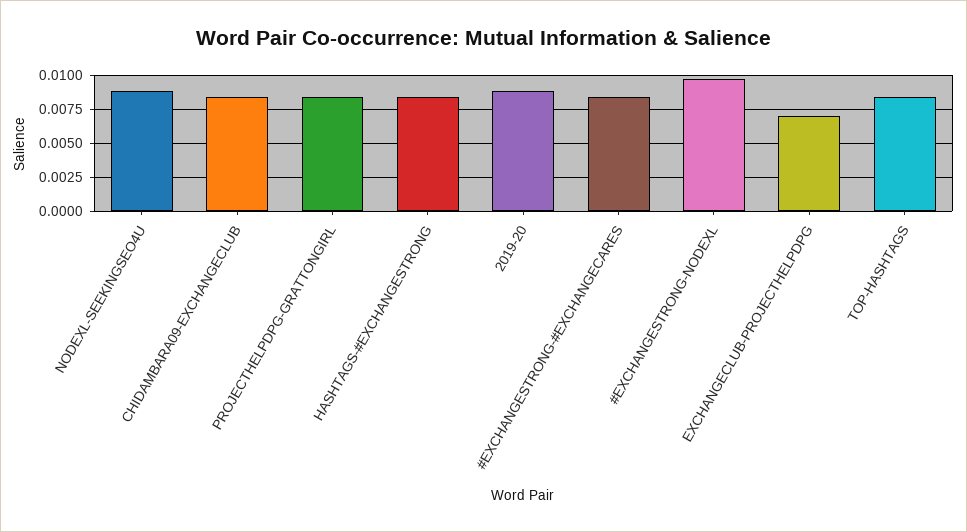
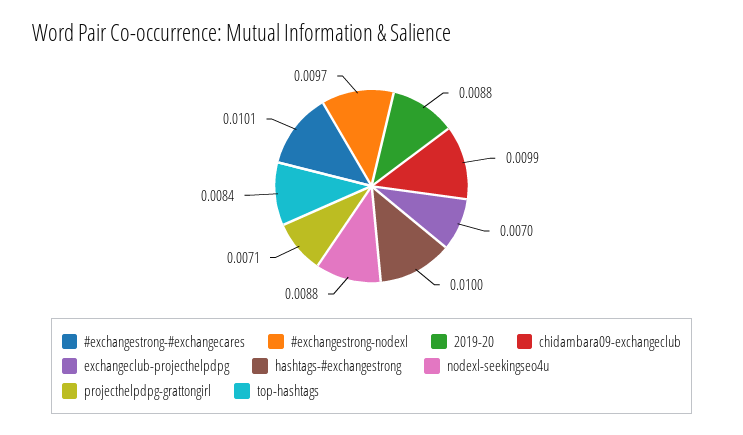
CHIDAMBARA09-EXCHANGECLUB: 0.0085 -> 0.0099
PROJECTHELPDPG-GRATTONGIRL: 0.0085 -> 0.0071
HASHTAGS-#EXCHANGESTRONG: 0.0085 -> 0.01
#EXCHANGESTRONG-#EXCHANGECARES: 0.0085 -> 0.0101

